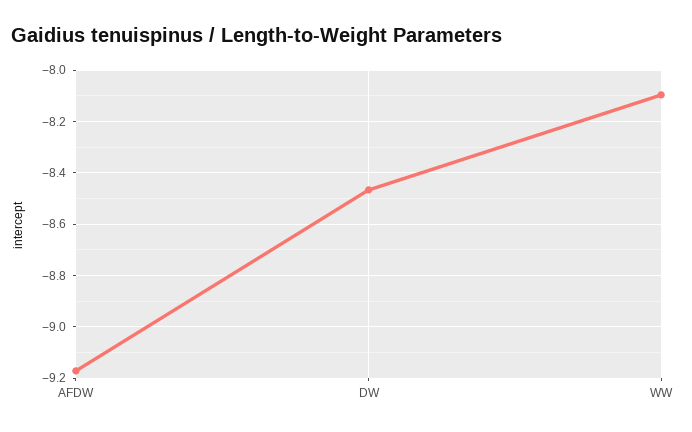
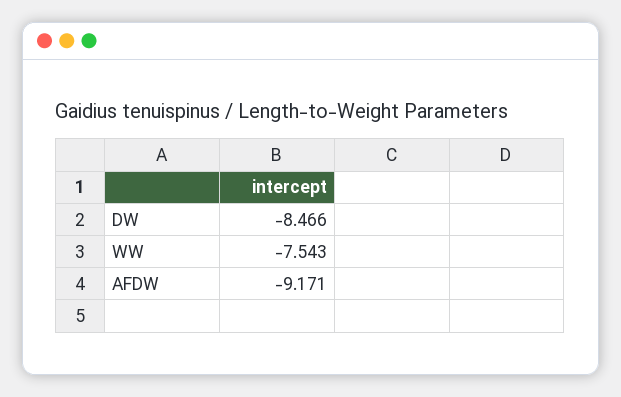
WW: -8.1 -> -7.543

